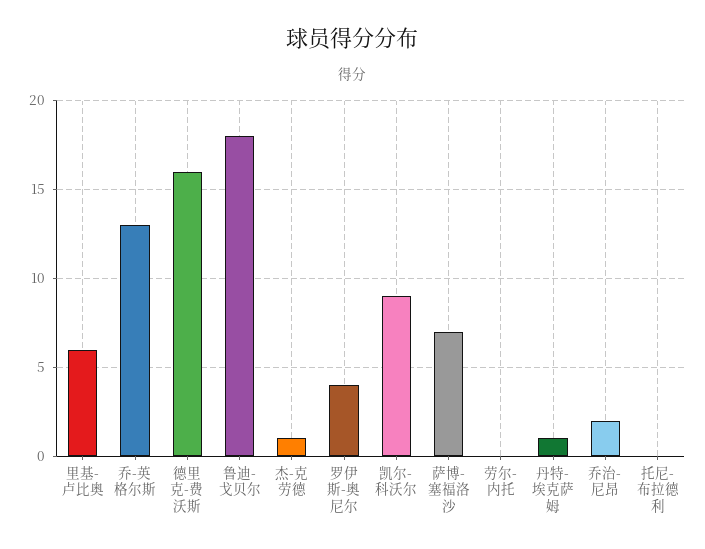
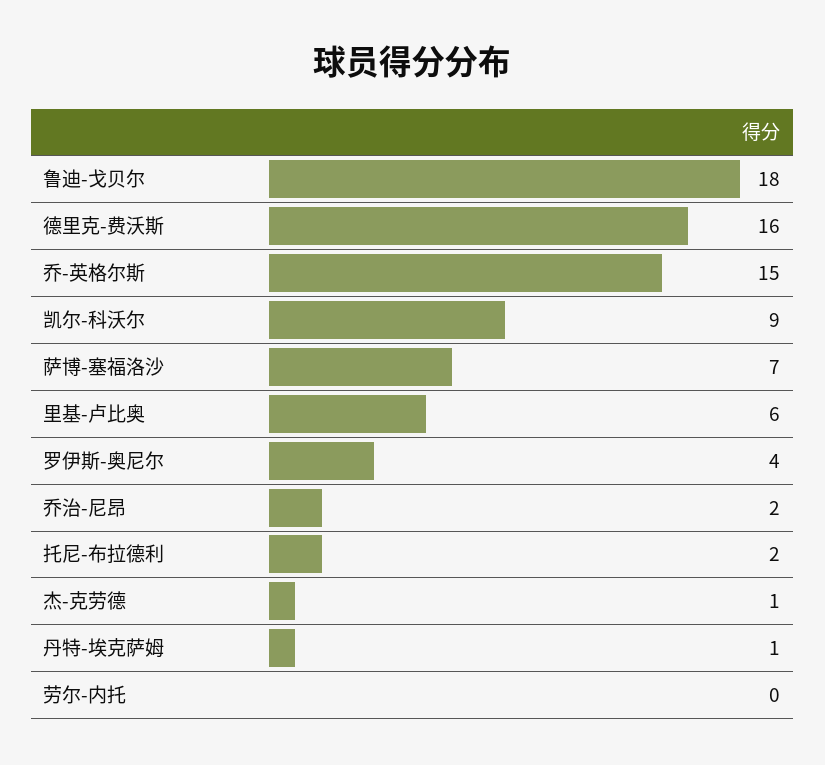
乔-英格尔斯: 13 -> 15
托尼-布拉德利: 0 -> 2

